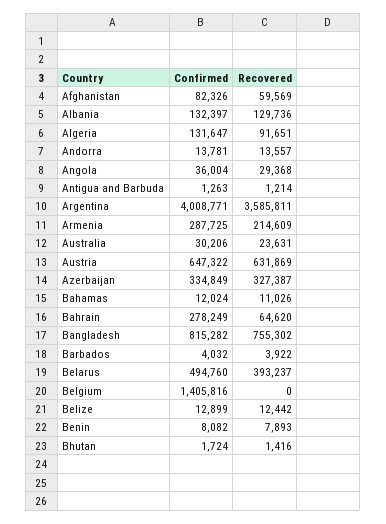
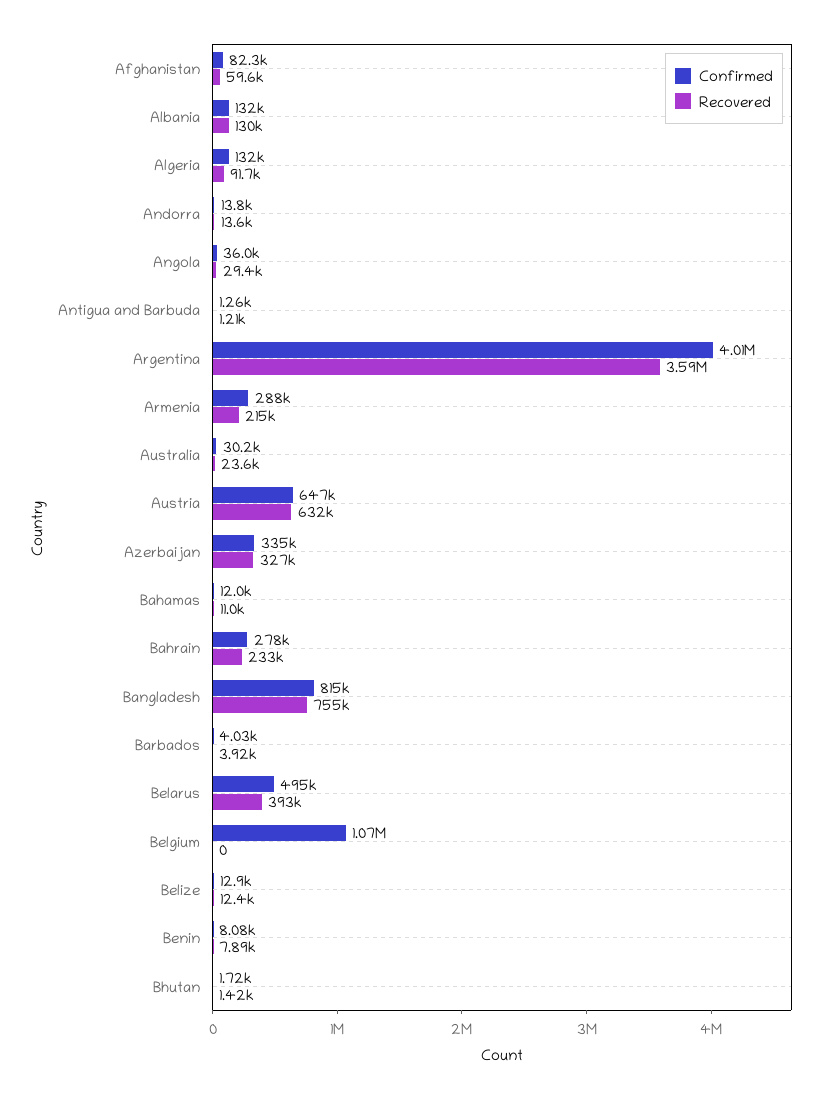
Recovered, Bahrain: 64620 -> 233000
Confirmed, Belgium: 1405816 -> 1070000

